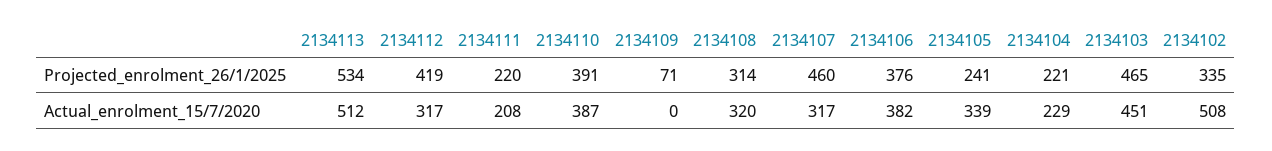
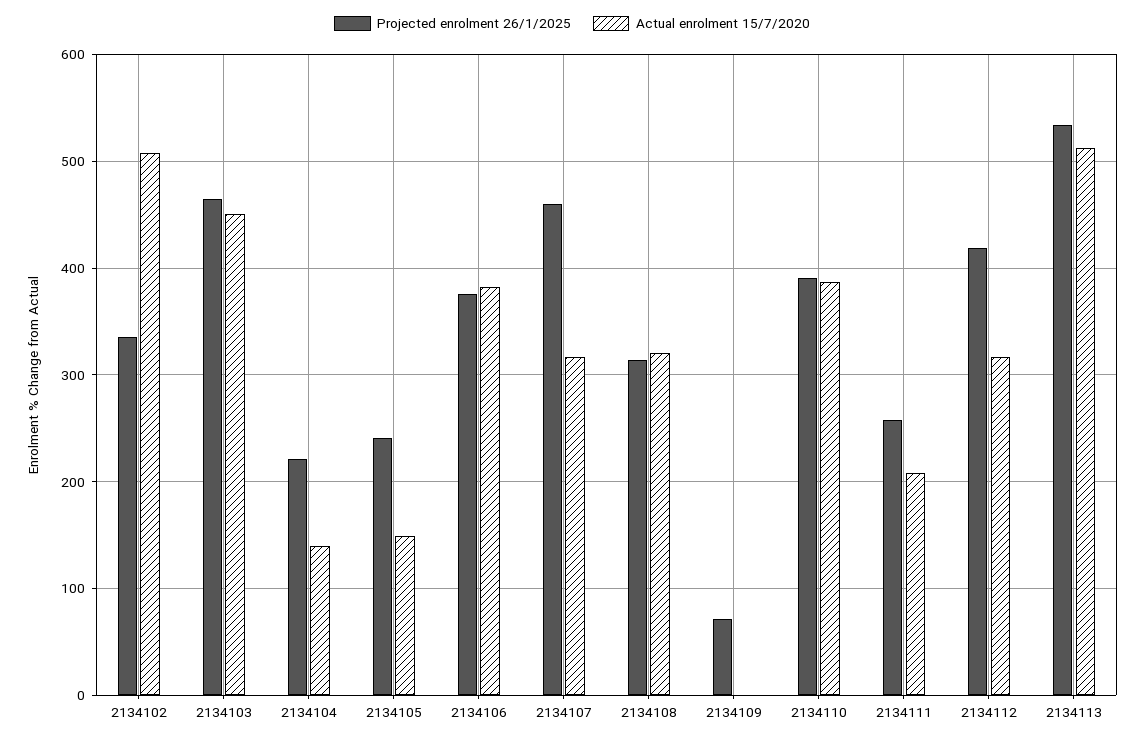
Projected_enrolment_26/1/2025, 2134111: 220 -> 260
Actual_enrolment_15/7/2020, 2134105: 339 -> 150
Actual_enrolment_15/7/2020, 2134104: 229 -> 140

